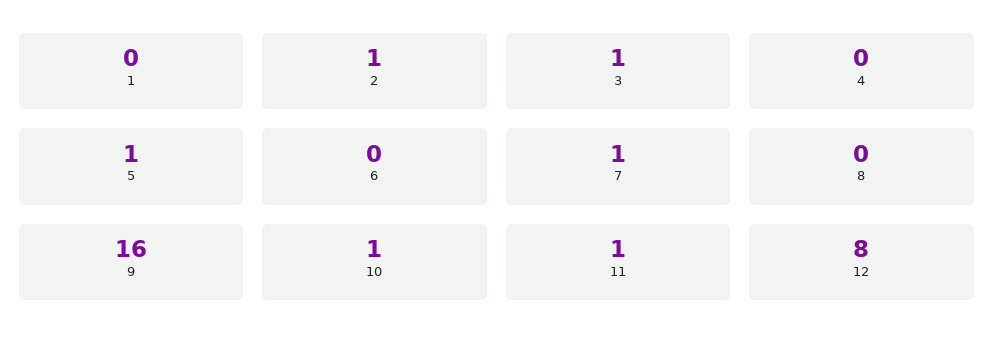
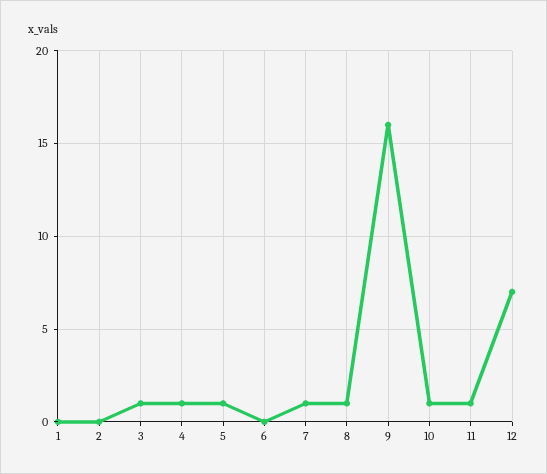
2: 1 -> 0
4: 0 -> 1
8: 0 -> 1
12: 8 -> 7

